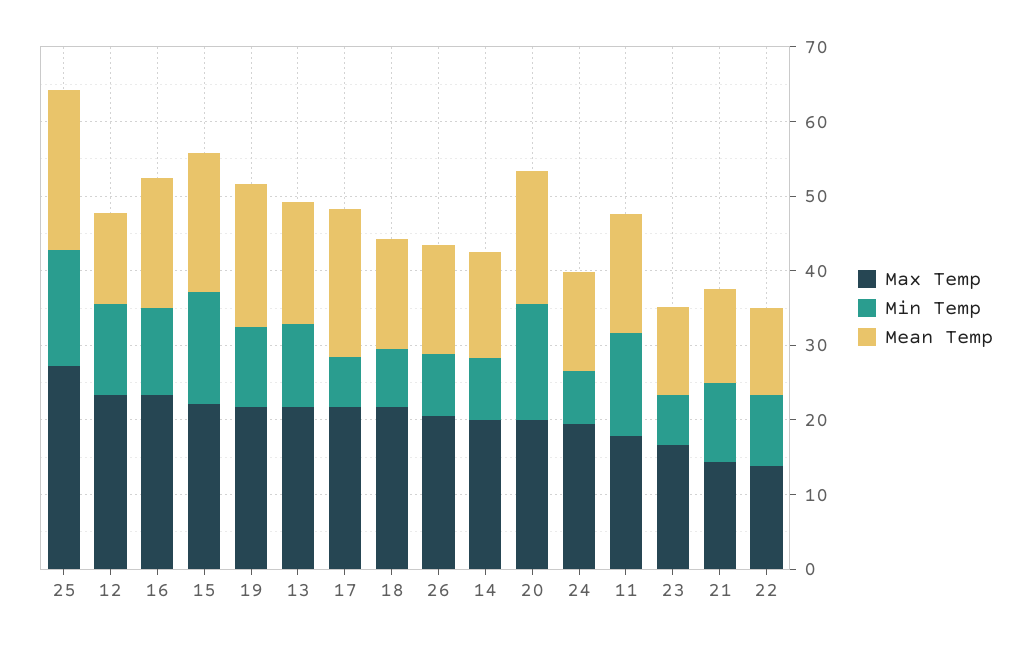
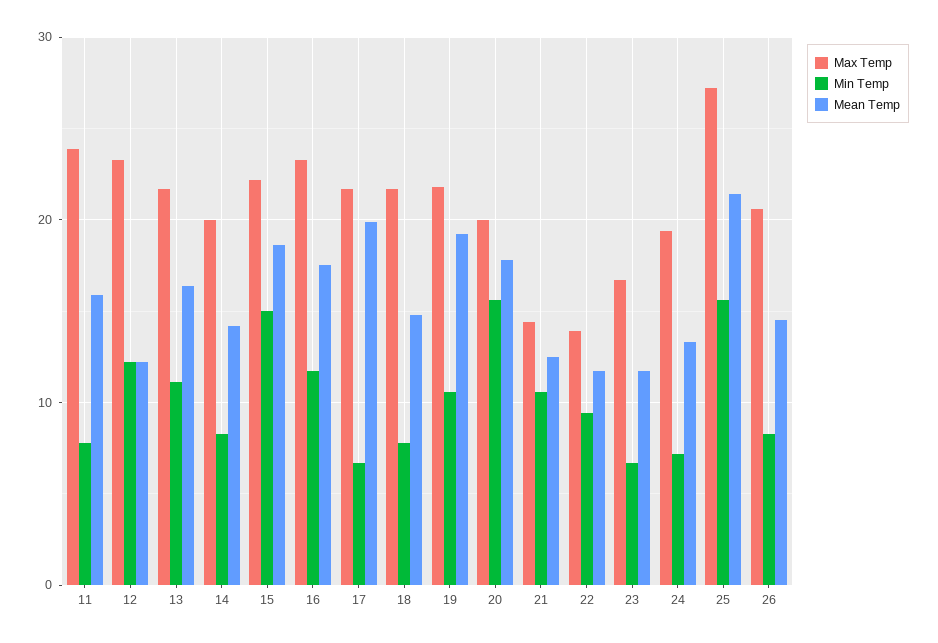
Max Temp, 11: 18 -> 24
Min Temp, 11: 14 -> 8

